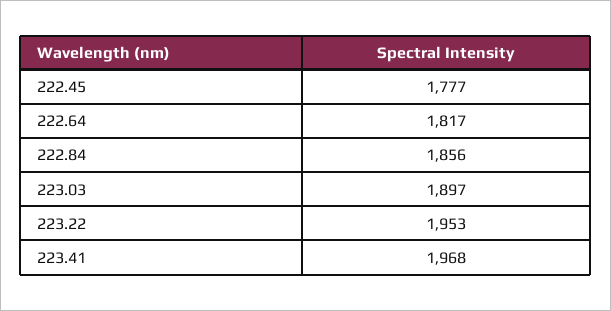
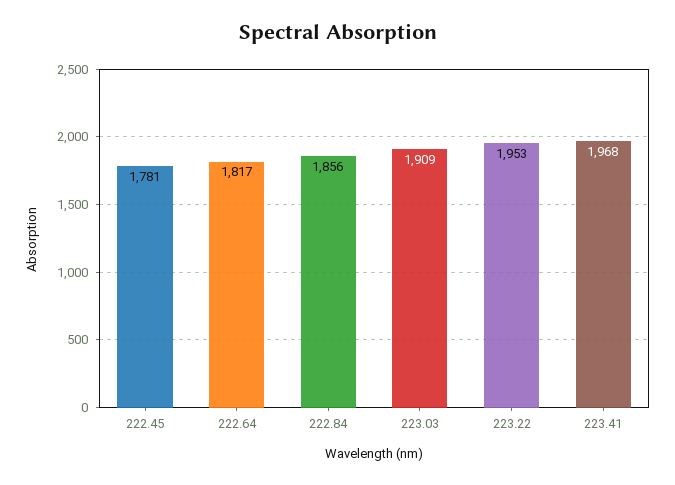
222.45: 1777 -> 1781
223.03: 1897 -> 1909

